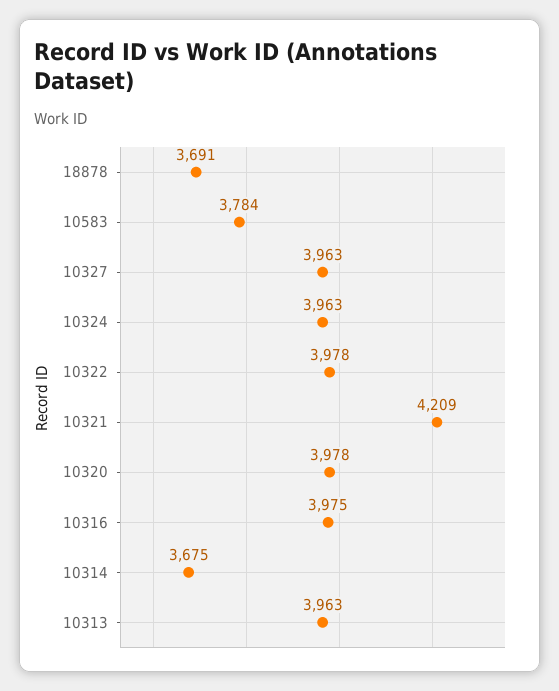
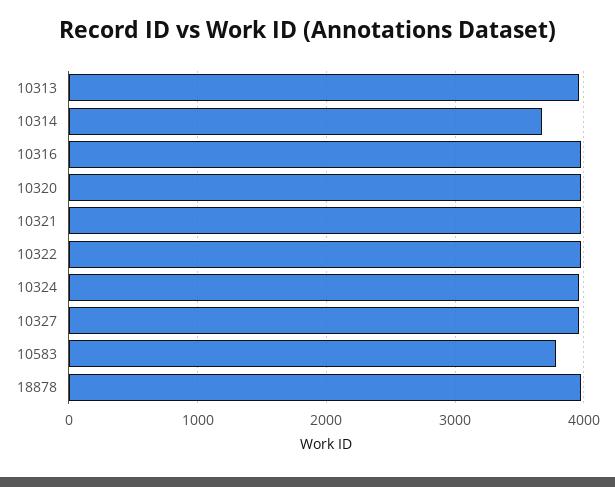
18878: 3691 -> 4000
10321: 4209 -> 4000

